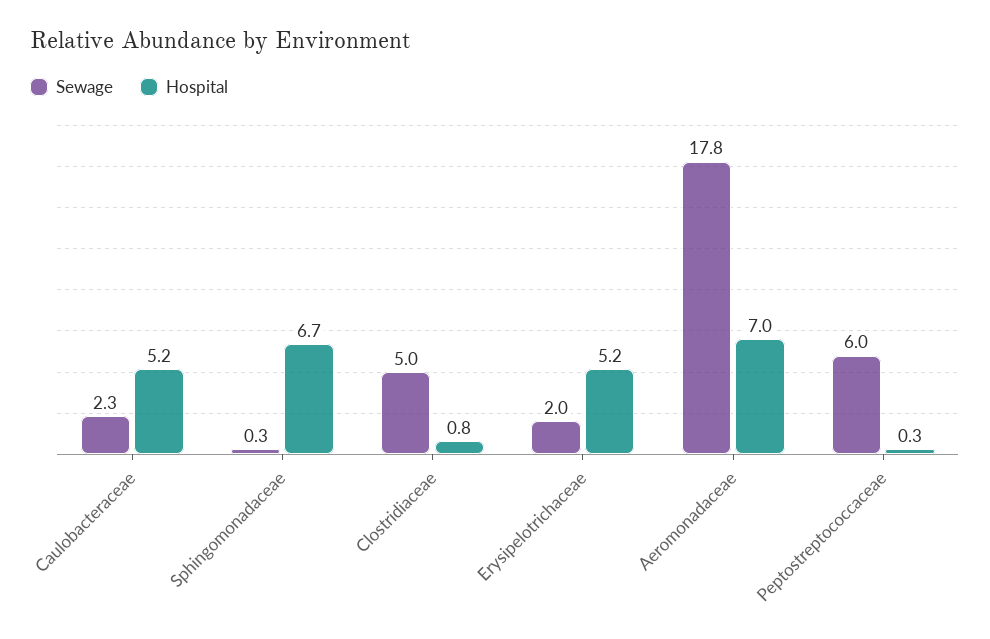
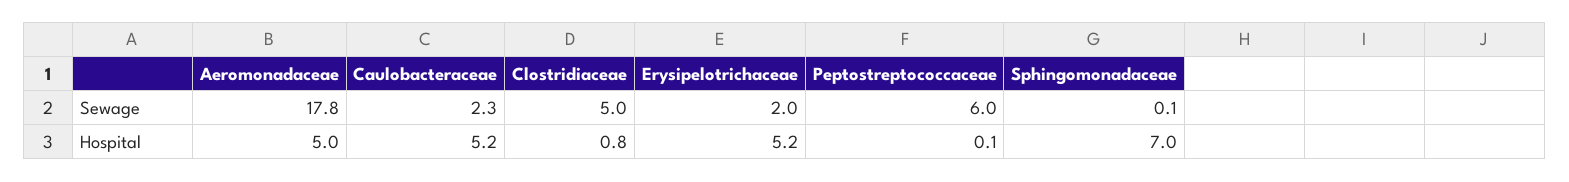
Sewage, Sphingomonadaceae: 0.3 -> 0.1
Hospital, Sphingomonadaceae: 6.7 -> 7
Hospital, Aeromonadaceae: 7 -> 5
Hospital, Peptostreptococcaceae: 0.3 -> 0.1

